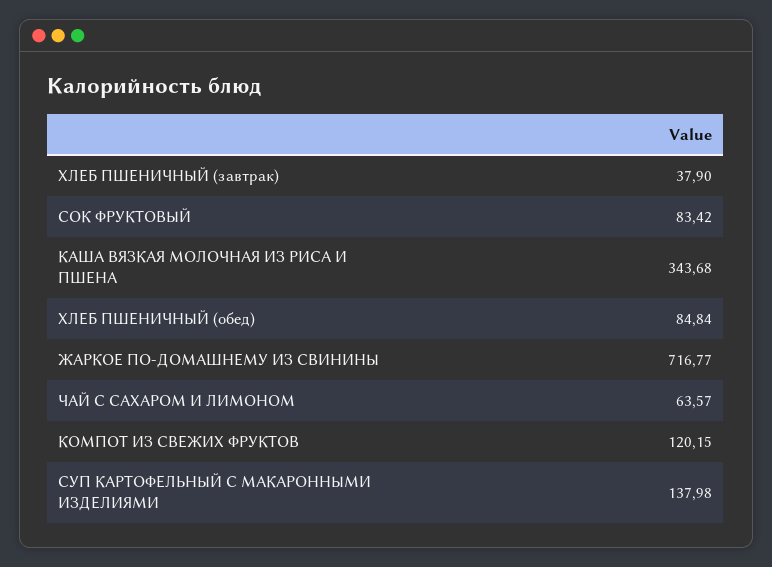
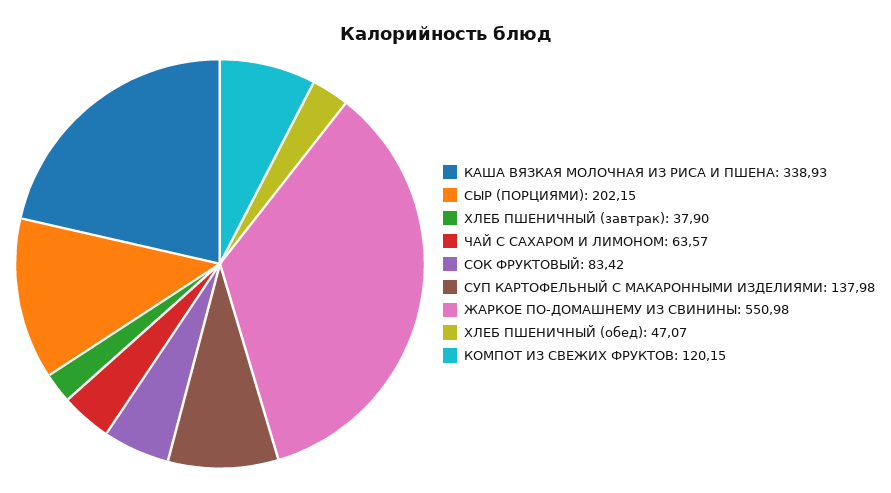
КАША ВЯЗКАЯ МОЛОЧНАЯ ИЗ РИСА И ПШЕНА: 343.68 -> 338.93
ХЛЕБ ПШЕНИЧНЫЙ (обед): 84.84 -> 47.07
ЖАРКОЕ ПО-ДОМАШНЕМУ ИЗ СВИНИНЫ: 716.77 -> 550.98
СЫР (ПОРЦИЯМИ): none -> 202.15

